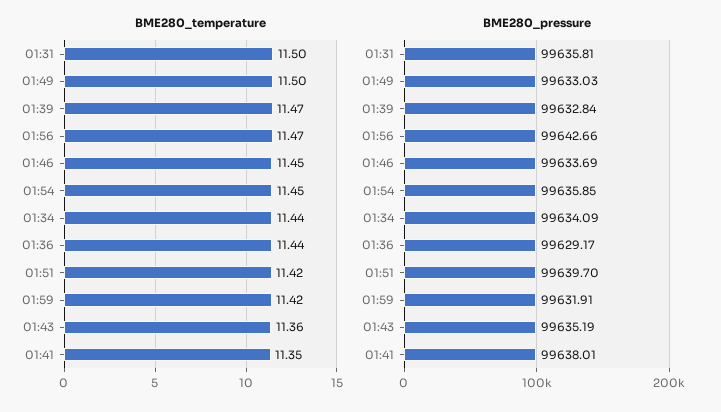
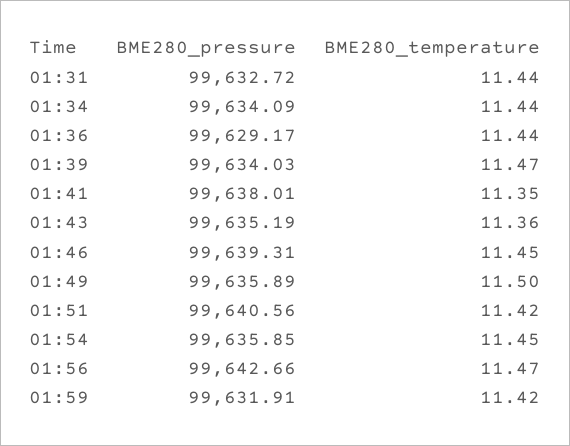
BME280_temperature, 01:31: 11.5 -> 11.44
BME280_pressure, 01:31: 99635.81 -> 99632.72
BME280_pressure, 01:49: 99633.03 -> 99635.89
BME280_pressure, 01:39: 99632.84 -> 99634.03
BME280_pressure, 01:46: 99633.69 -> 99639.31
BME280_pressure, 01:51: 99639.7 -> 99640.56

